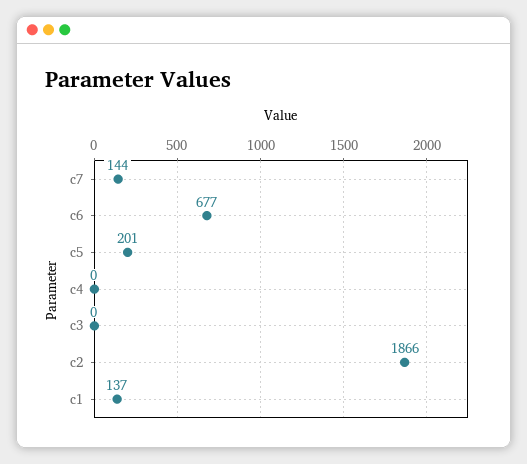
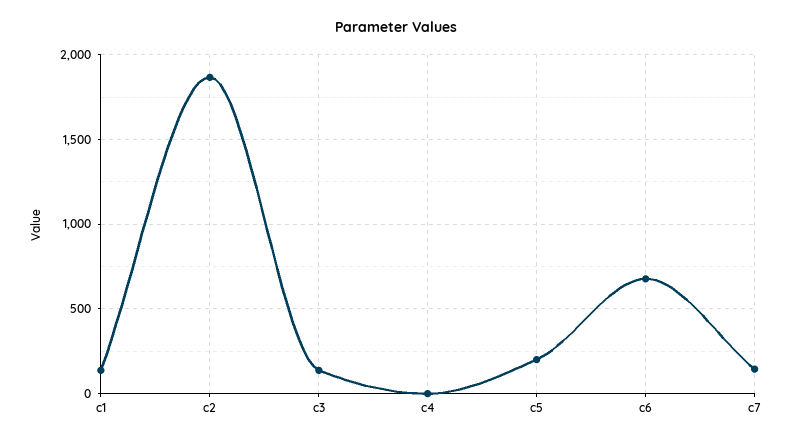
c3: 0 -> 150

